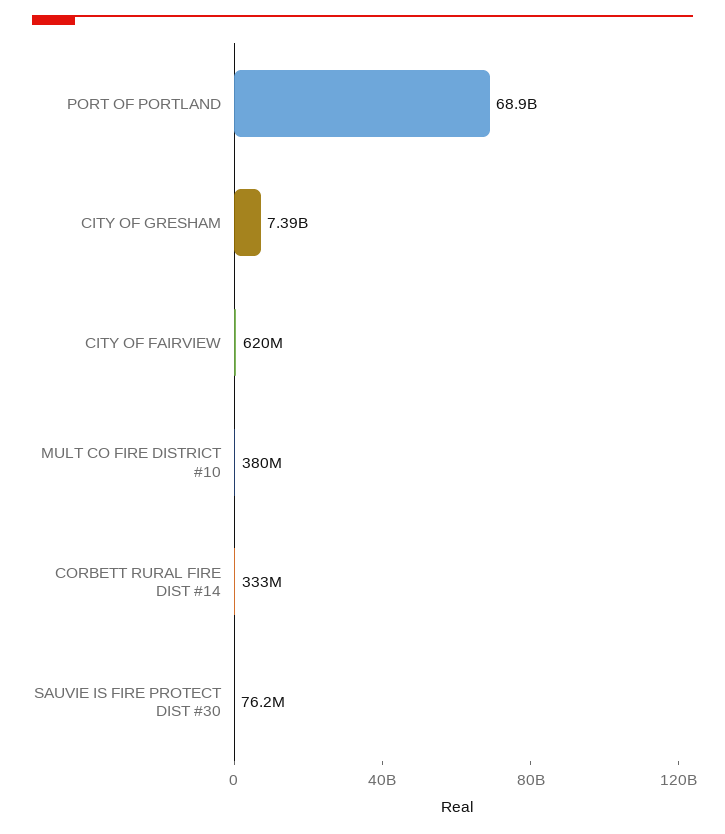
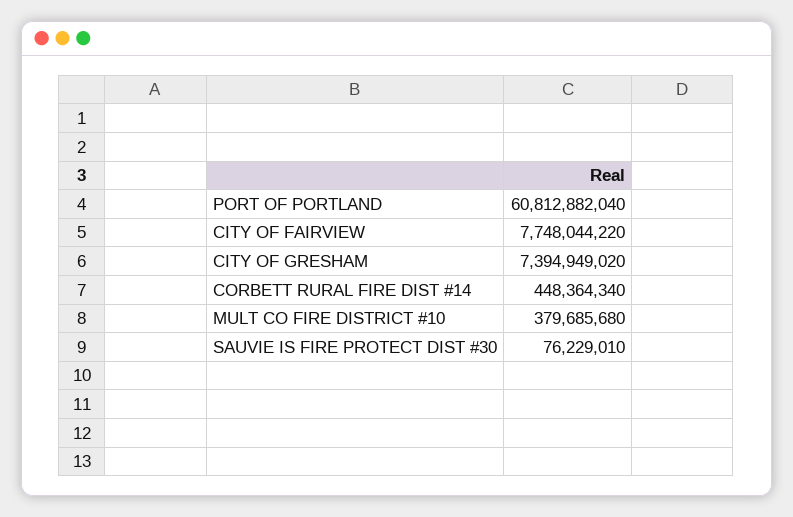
PORT OF PORTLAND: 68900000000 -> 60812882040
CITY OF FAIRVIEW: 620000000 -> 7748044220
CORBETT RURAL FIRE DIST #14: 333000000 -> 448364340

